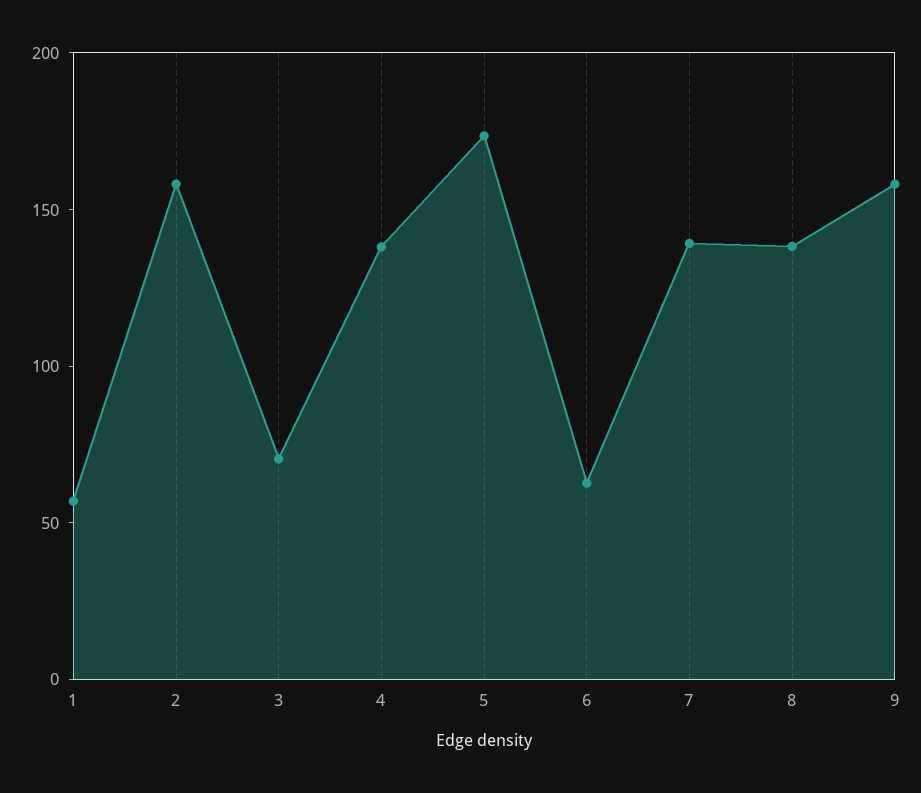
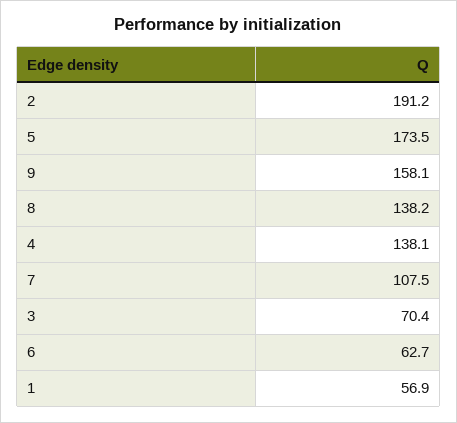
2: 160 -> 191.2
7: 140 -> 107.5

